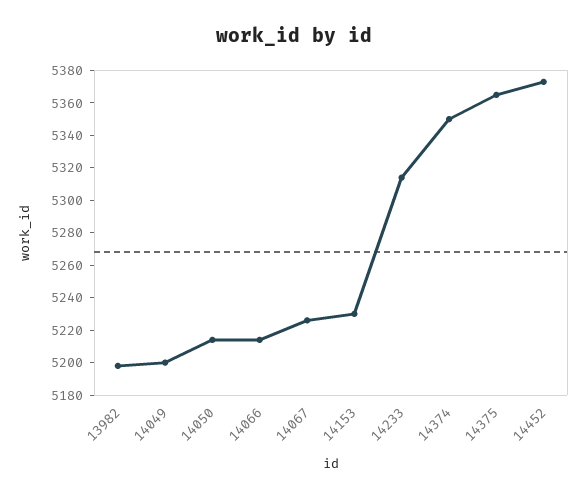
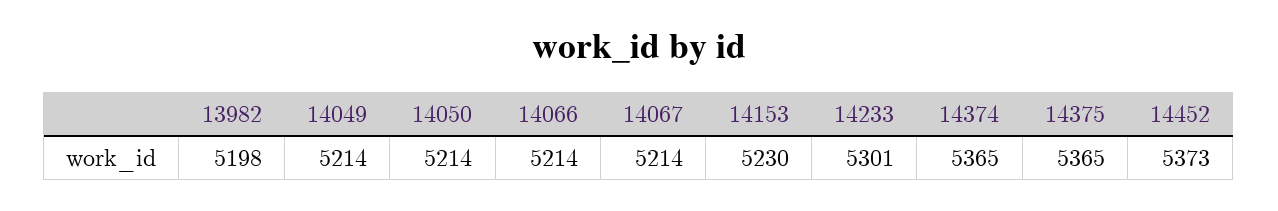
14049: 5200 -> 5214
14067: 5225 -> 5214
14233: 5315 -> 5301
14374: 5350 -> 5365

